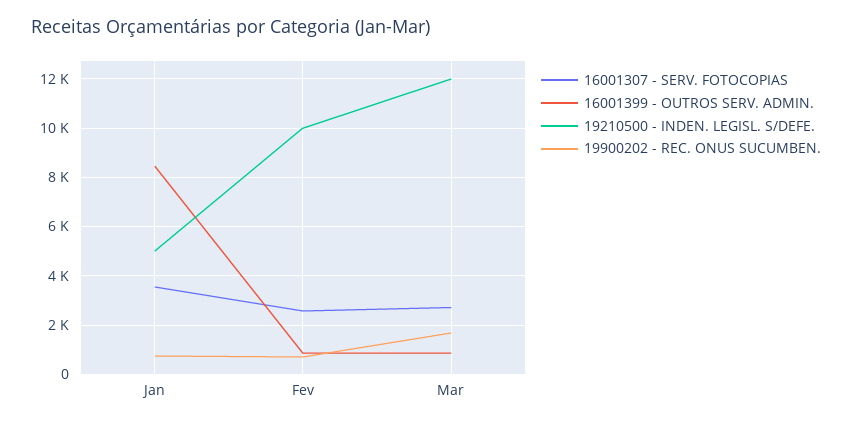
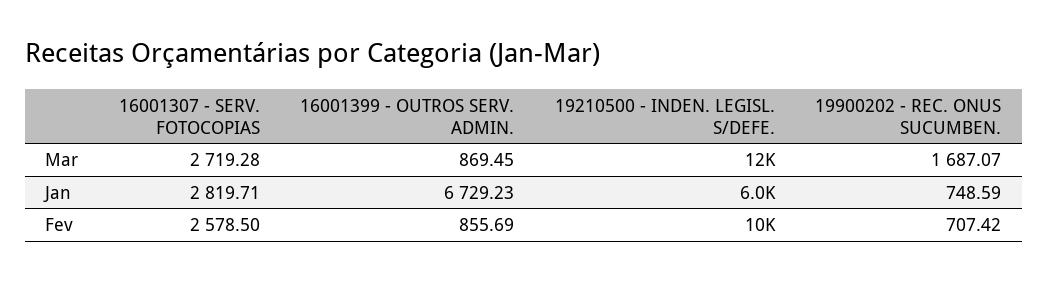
16001307 - SERV. FOTOCOPIAS, Jan: 3500 -> 2819.71
16001399 - OUTROS SERV. ADMIN., Jan: 8500 -> 6729.23
19210500 - INDEN. LEGISL. S/DEFE., Jan: 5000 -> 6000

